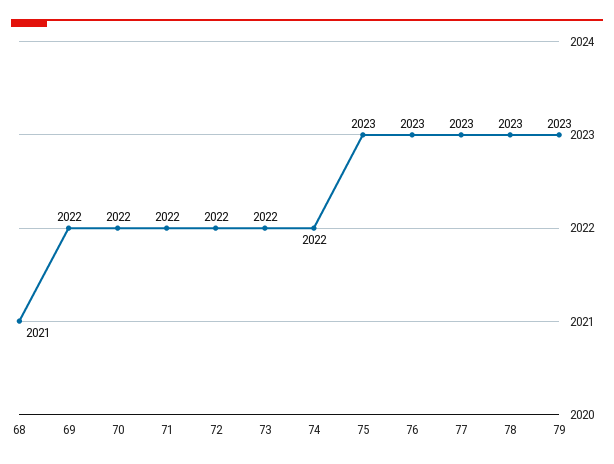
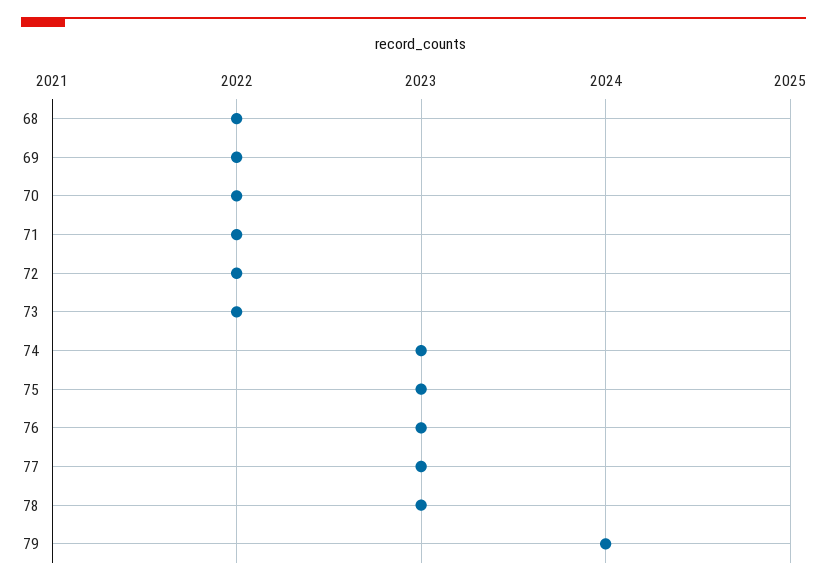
68: 2021 -> 2022
74: 2022 -> 2023
79: 2023 -> 2024

